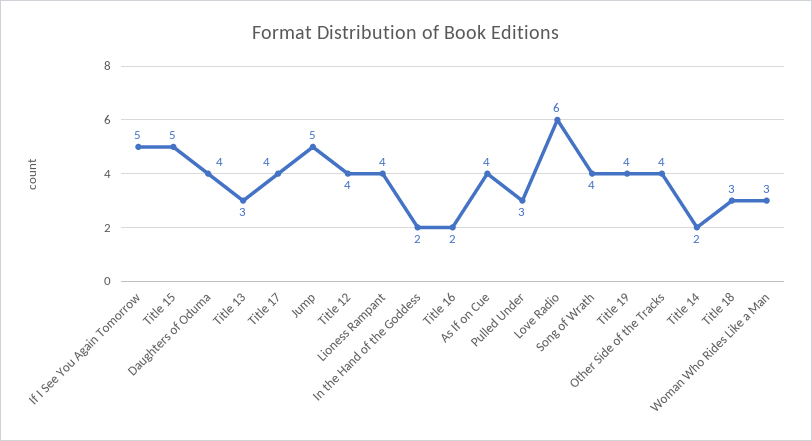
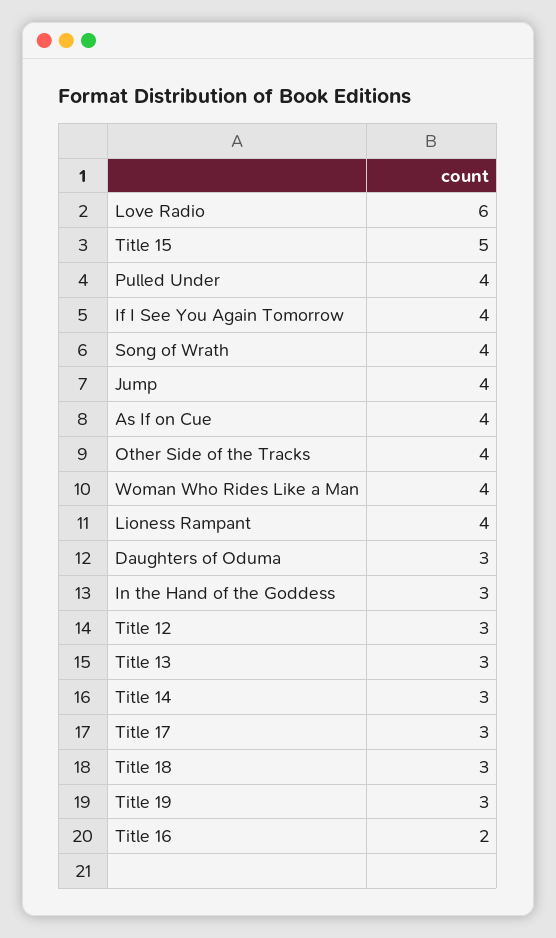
If I See You Again Tomorrow: 5 -> 4
Daughters of Oduma: 4 -> 3
Title 17: 4 -> 3
Jump: 5 -> 4
Title 12: 4 -> 3
In the Hand of the Goddess: 2 -> 3
Pulled Under: 3 -> 4
Title 19: 4 -> 3
Title 14: 2 -> 3
Woman Who Rides Like a Man: 3 -> 4

